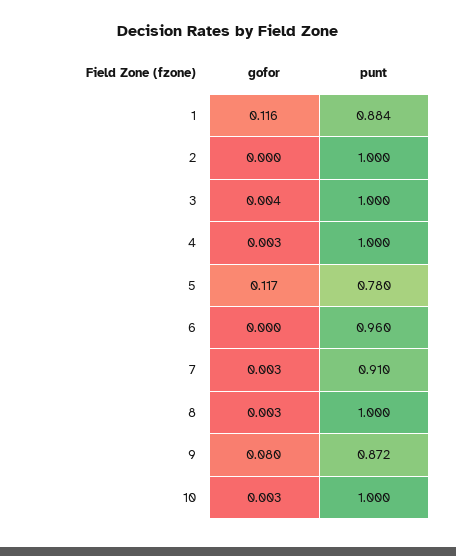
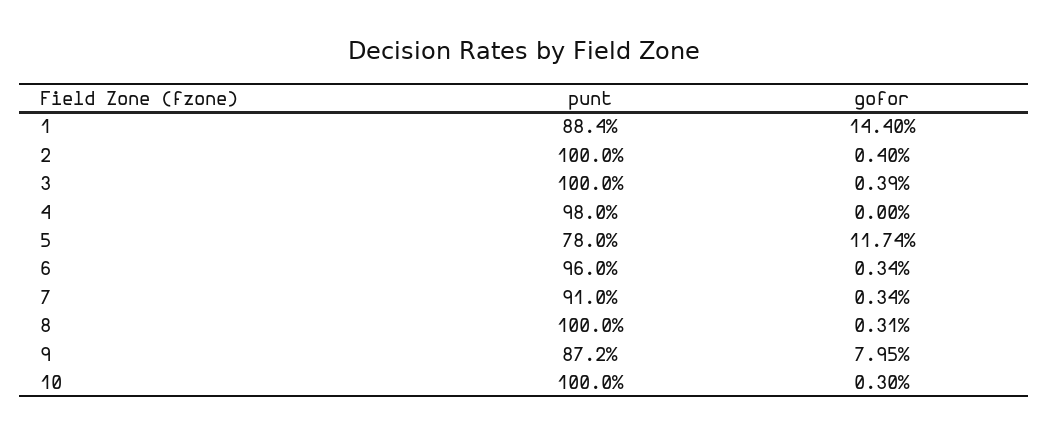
gofor, 1: 0.116 -> 0.144
gofor, 2: 0 -> 0.004
gofor, 4: 0.003 -> 0
punt, 4: 1 -> 0.98
gofor, 6: 0 -> 0.0034

